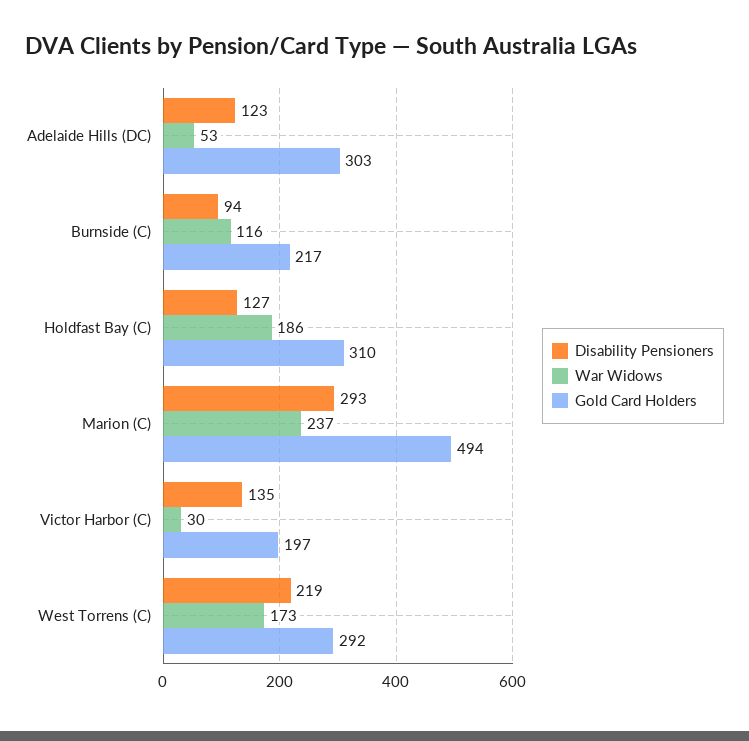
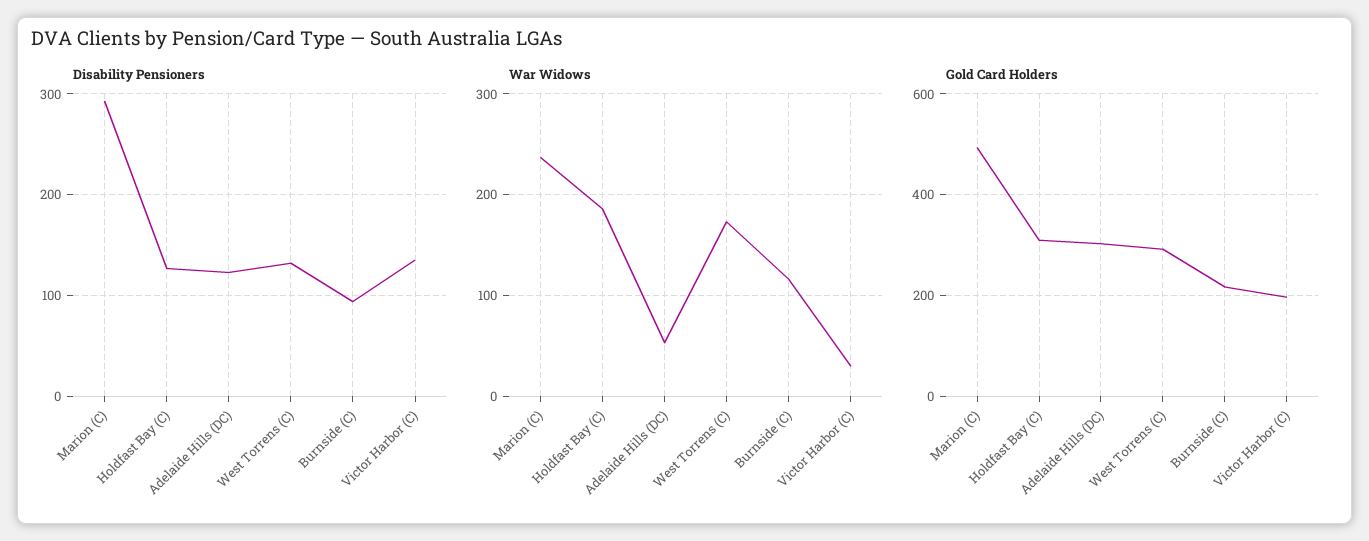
Disability Pensioners, West Torrens (C): 219 -> 130

